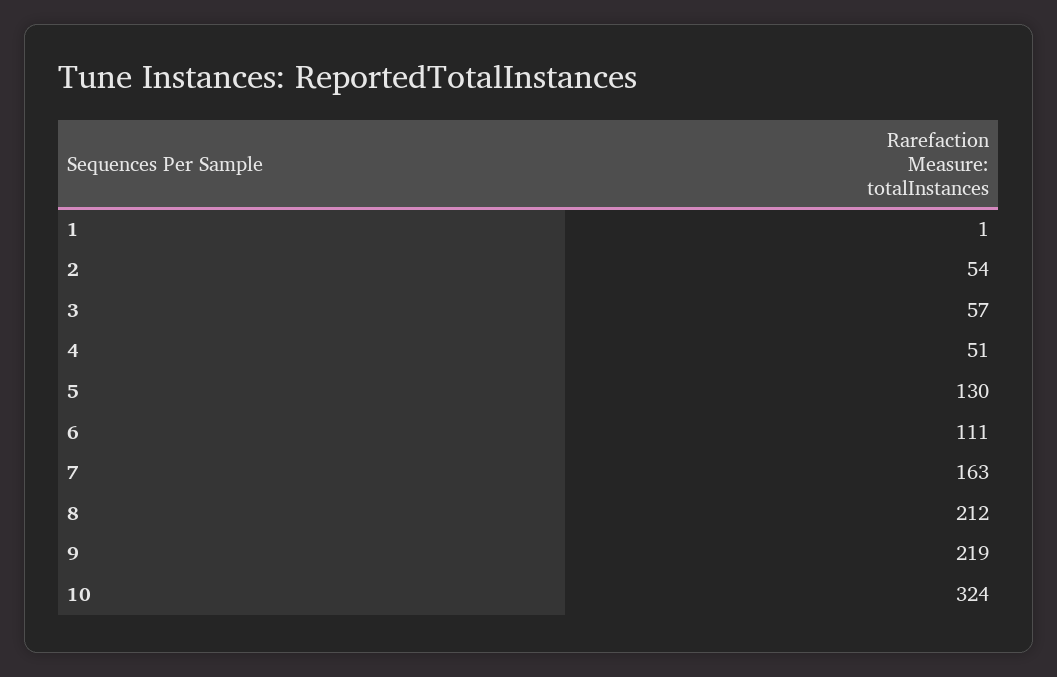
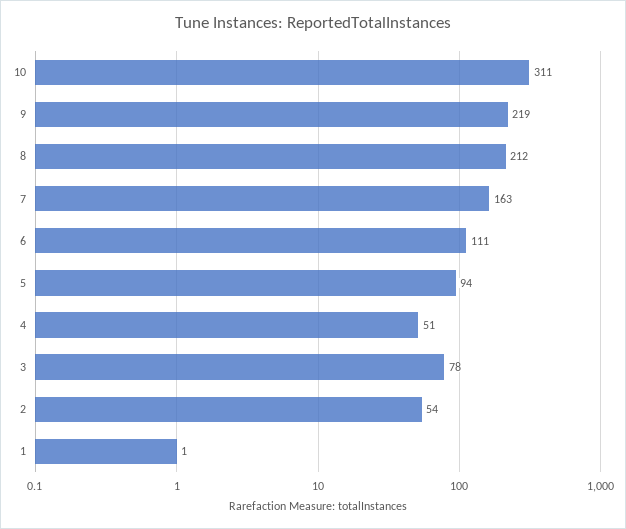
3: 57 -> 78
5: 130 -> 94
10: 324 -> 311

